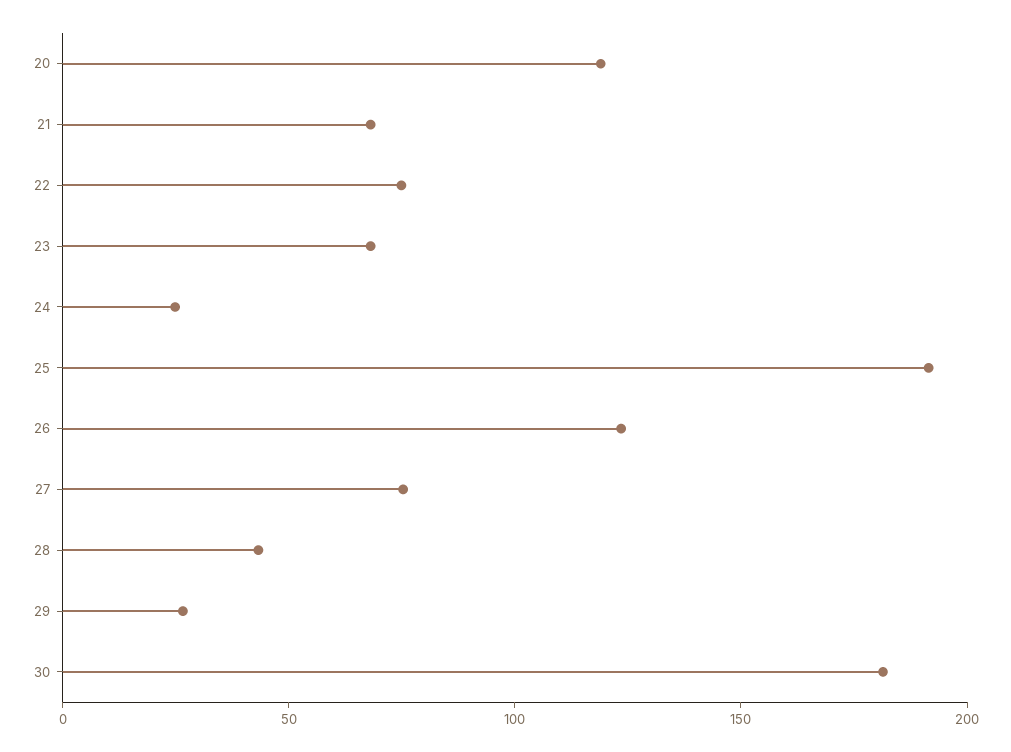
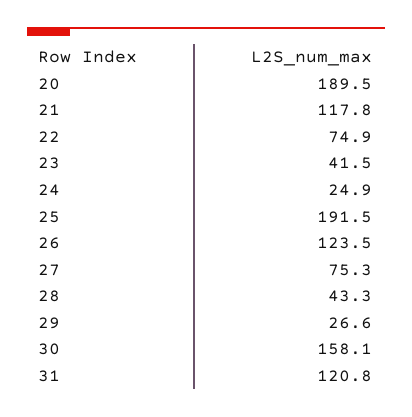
20: 120 -> 189.5
21: 70 -> 117.8
23: 70 -> 41.5
30: 180 -> 158.1
31: none -> 120.8

